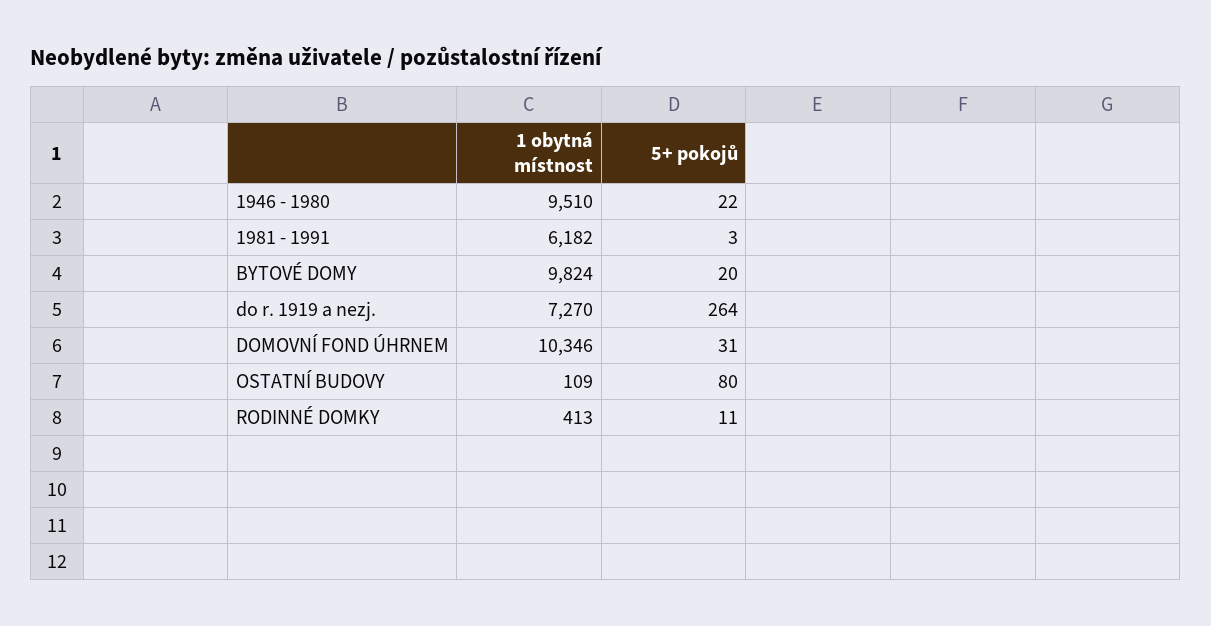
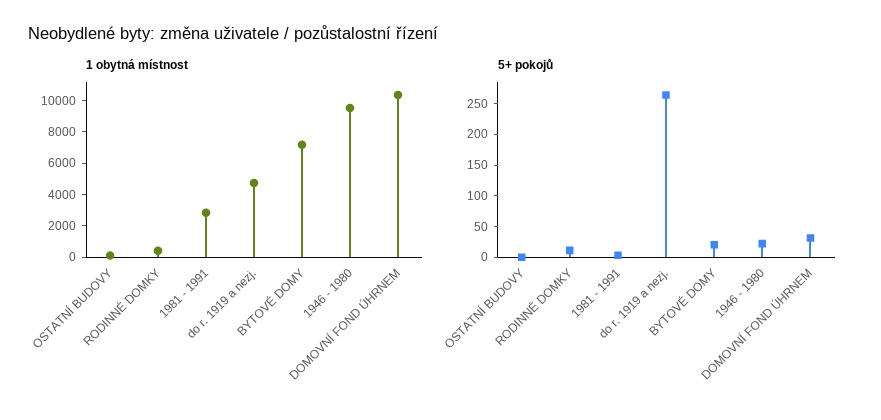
1 obytná místnost, 1981 - 1991: 6182 -> 3000
1 obytná místnost, BYTOVÉ DOMY: 9824 -> 7000
1 obytná místnost, do r. 1919 a nezj.: 7270 -> 5000
5+ pokojů, OSTATNÍ BUDOVY: 80 -> 0

